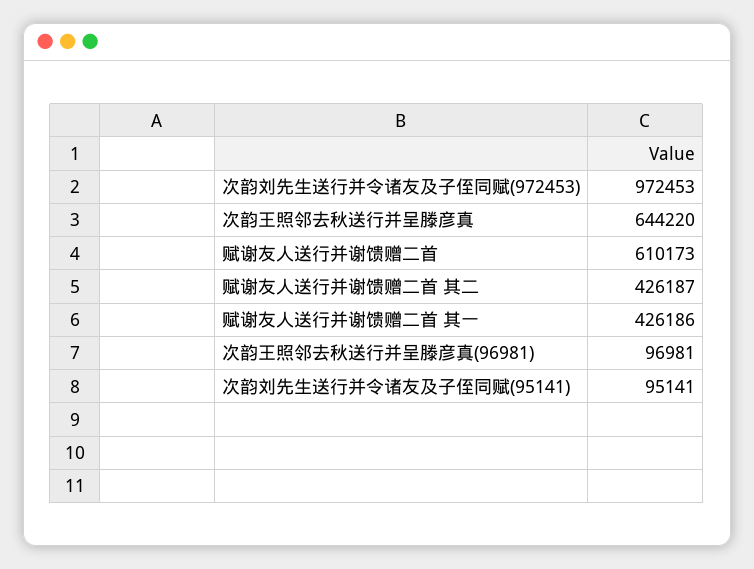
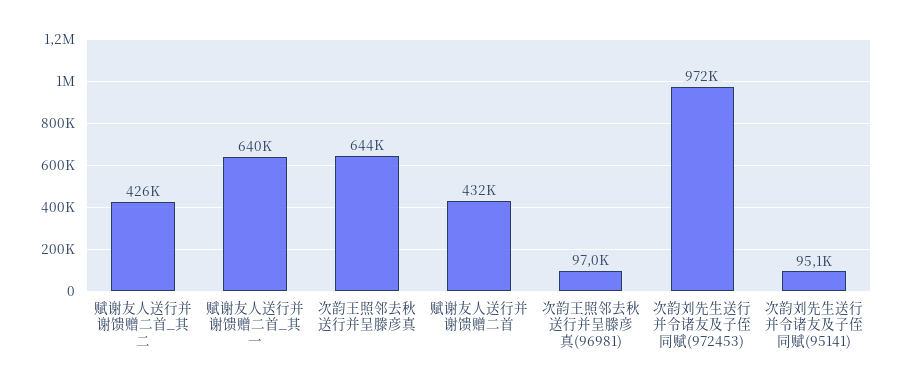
赋谢友人送行并谢馈赠二首: 610173 -> 432000
赋谢友人送行并谢馈赠二首 其一: 426186 -> 640000

